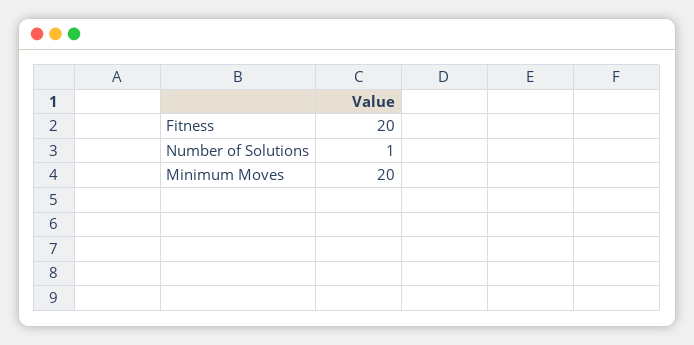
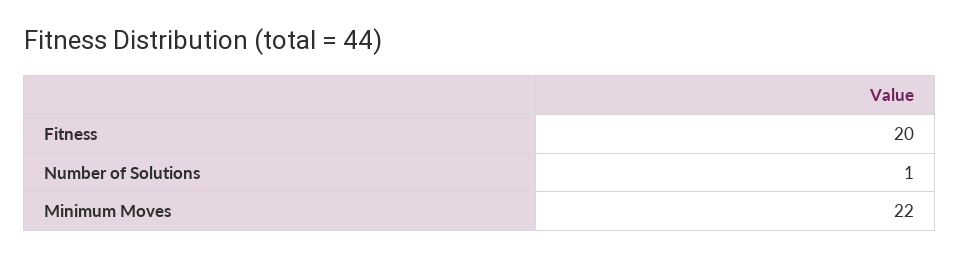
Minimum Moves: 20 -> 22

